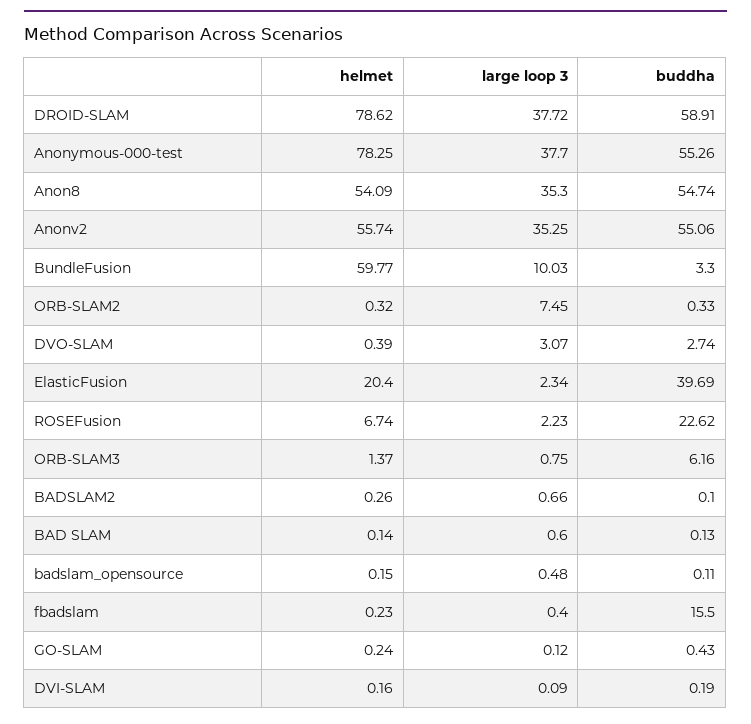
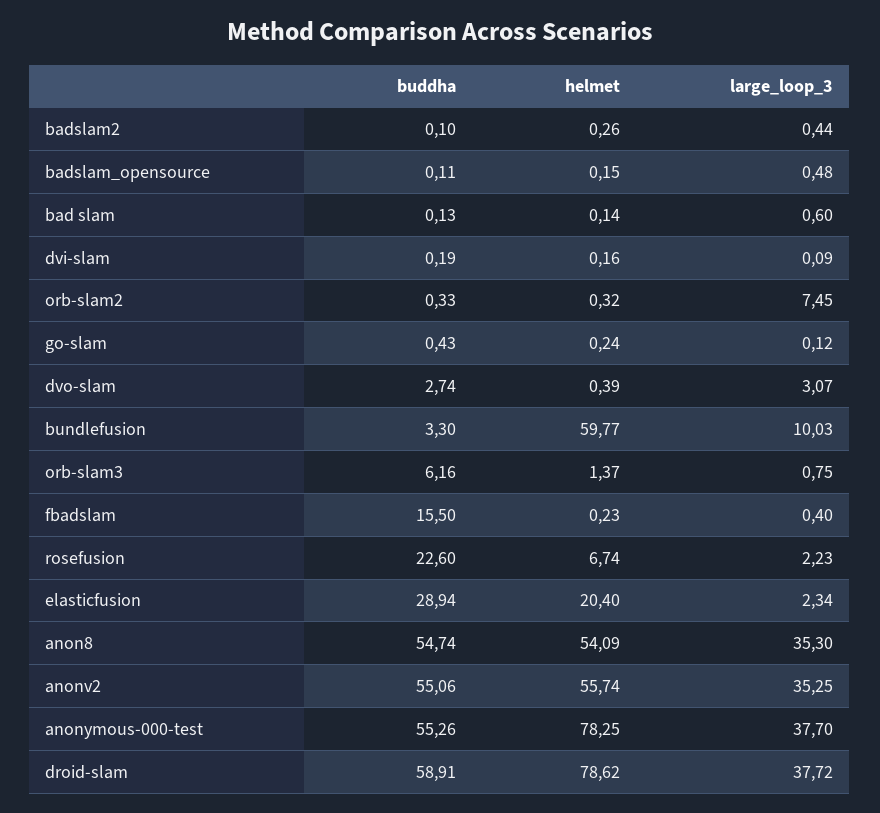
buddha, ElasticFusion: 39.69 -> 28.94
buddha, ROSEFusion: 22.62 -> 22.6
large loop 3, BADSLAM2: 0.66 -> 0.44

